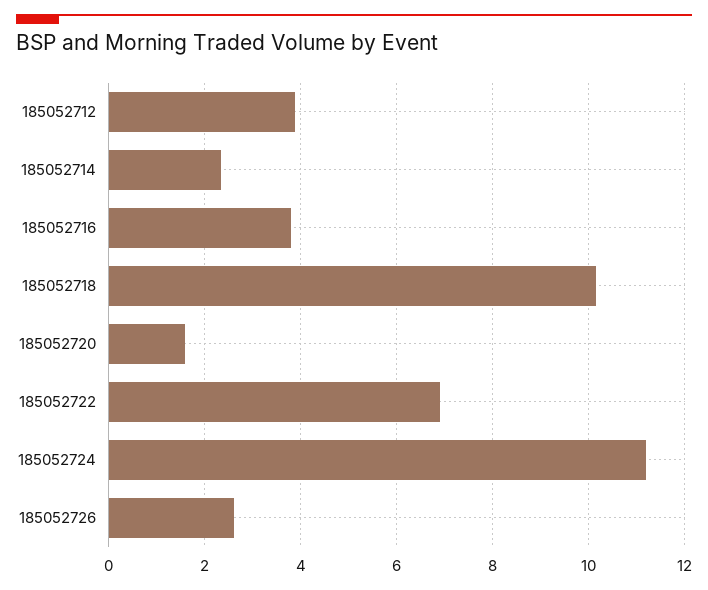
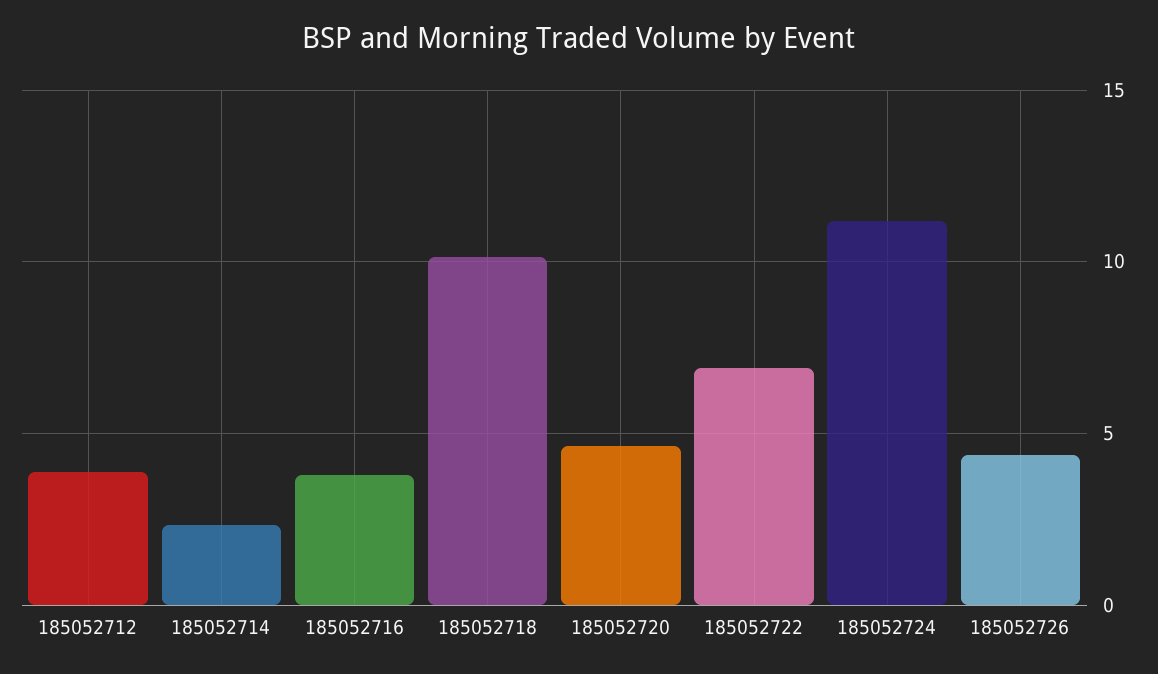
185052720: 1.6 -> 4.5
185052726: 2.6 -> 4.5

